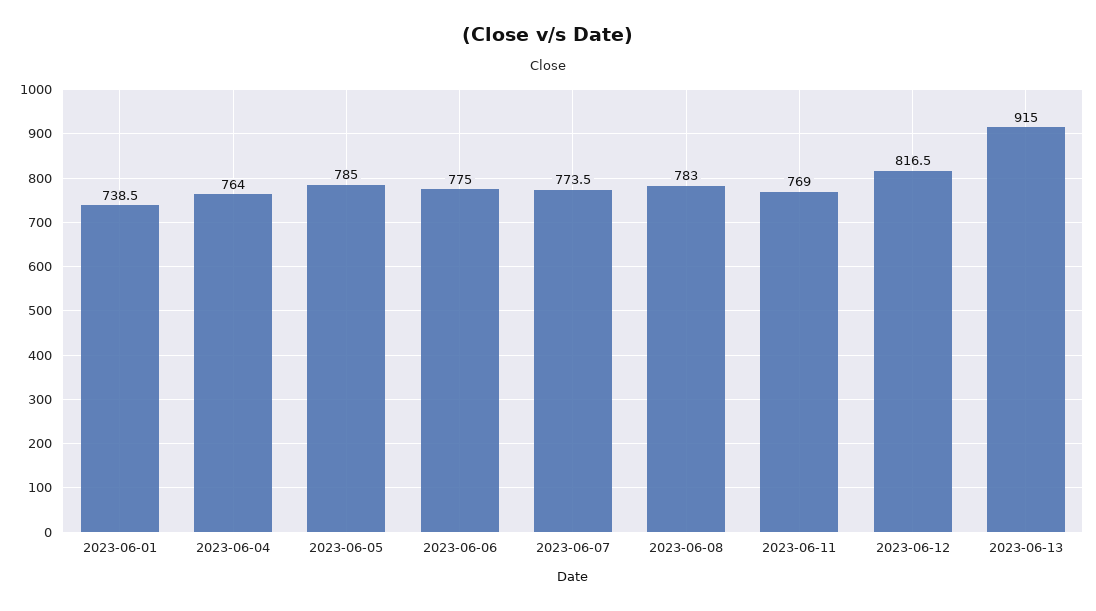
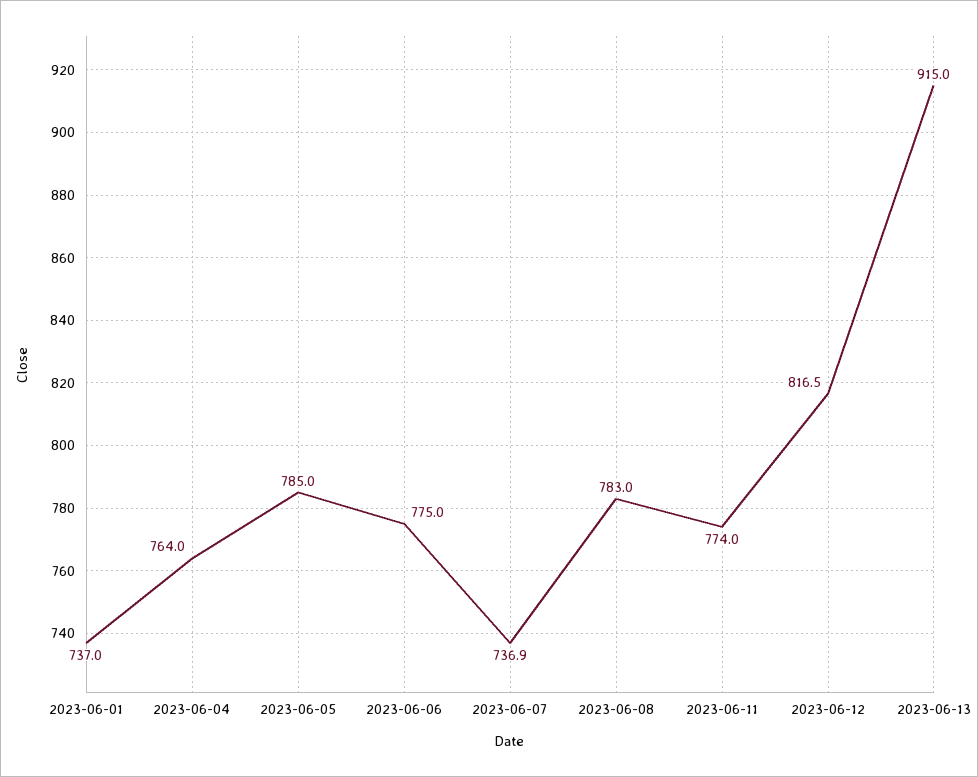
2023-06-01: 738.5 -> 737
2023-06-07: 773.5 -> 736.9
2023-06-11: 769 -> 774

